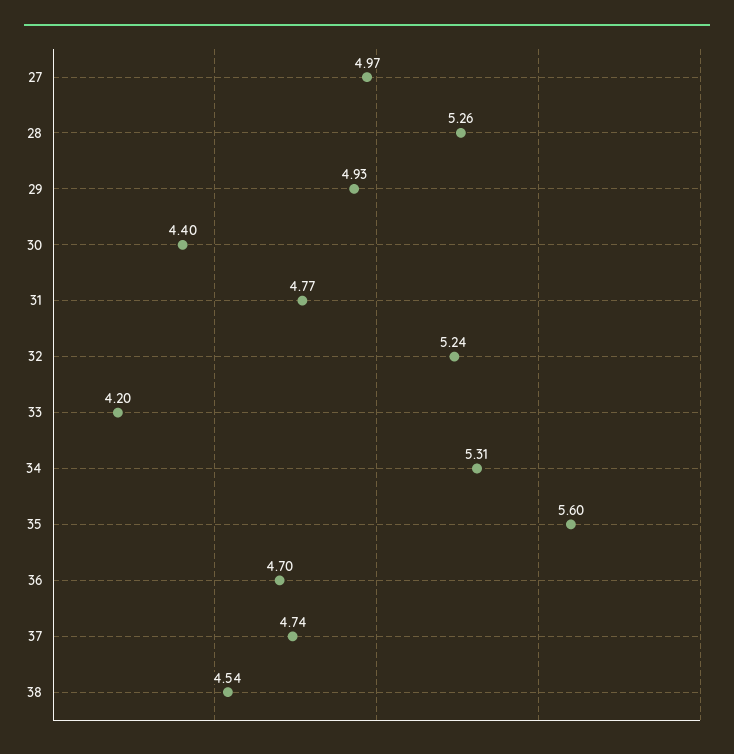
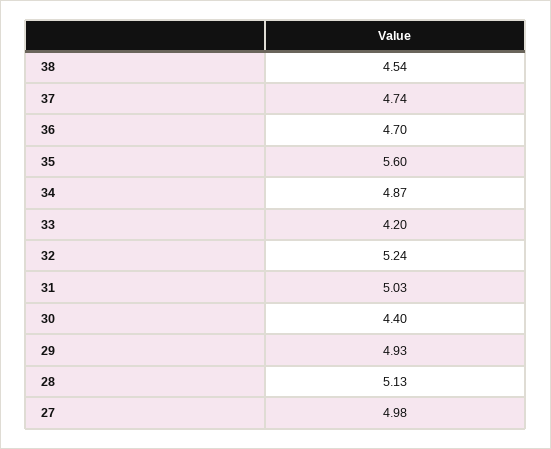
27: 4.97 -> 4.98
28: 5.26 -> 5.13
31: 4.77 -> 5.03
34: 5.31 -> 4.87

